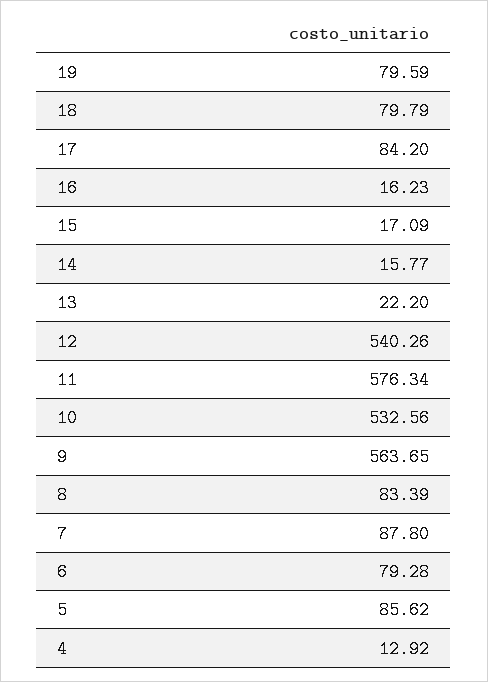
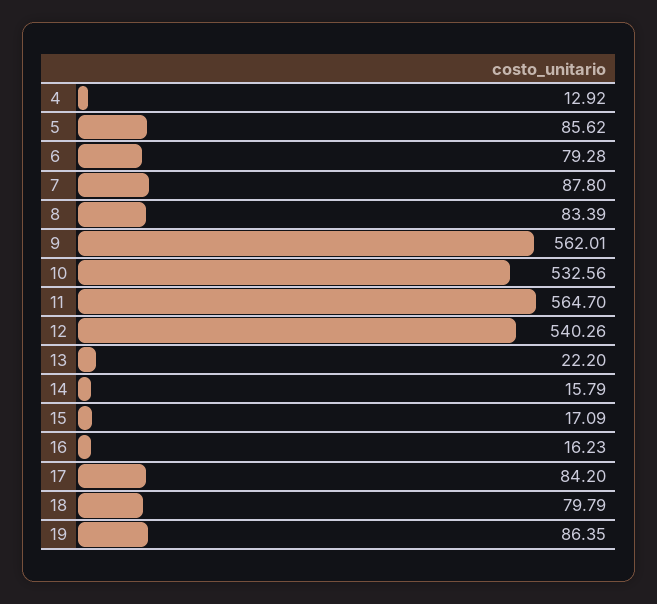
19: 79.59 -> 86.35
14: 15.77 -> 15.79
11: 576.34 -> 564.7
9: 563.65 -> 562.01

